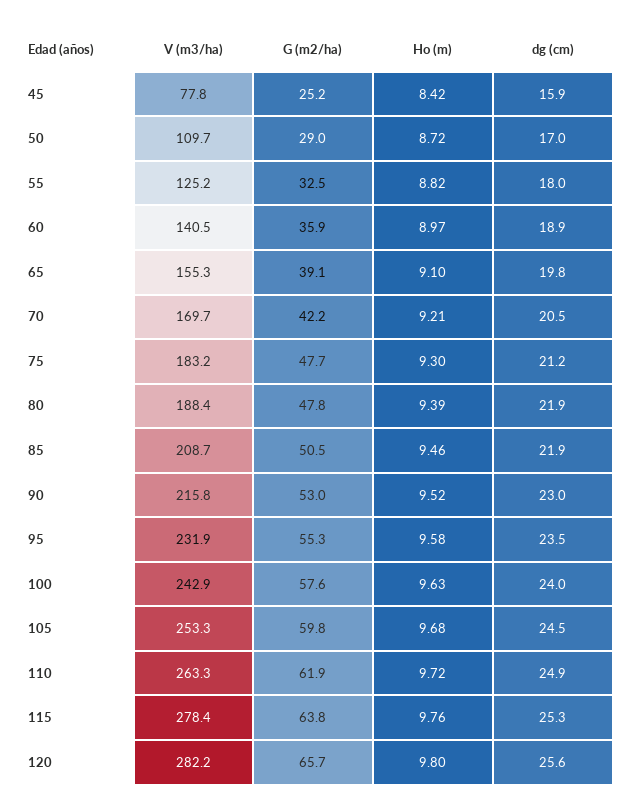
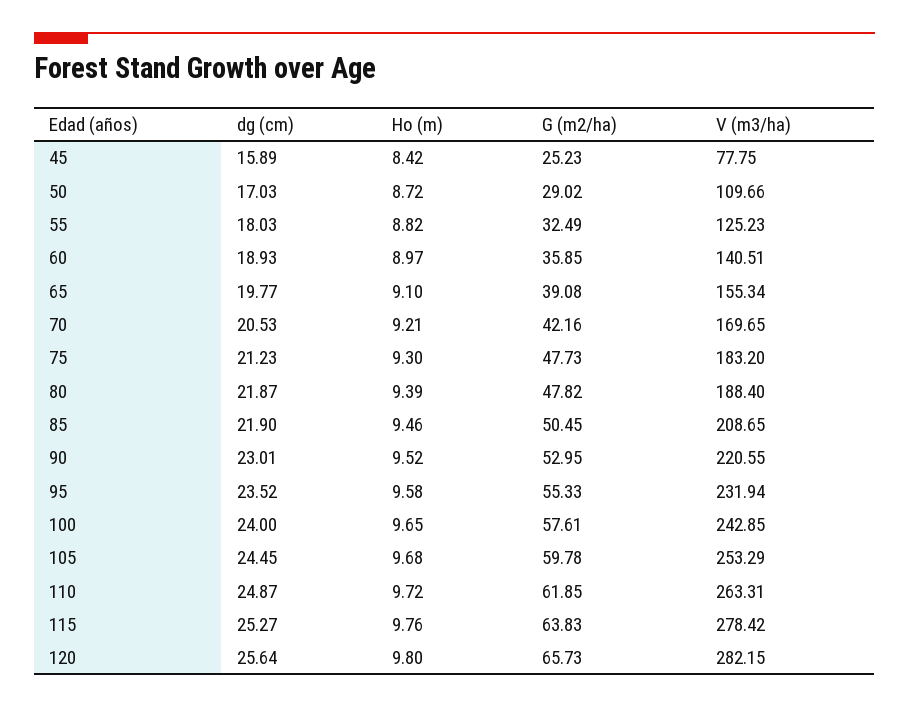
V (m3/ha), 90: 215.8 -> 220.55
Ho (m), 100: 9.63 -> 9.65

